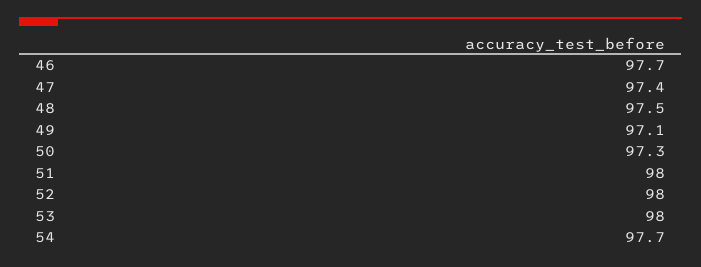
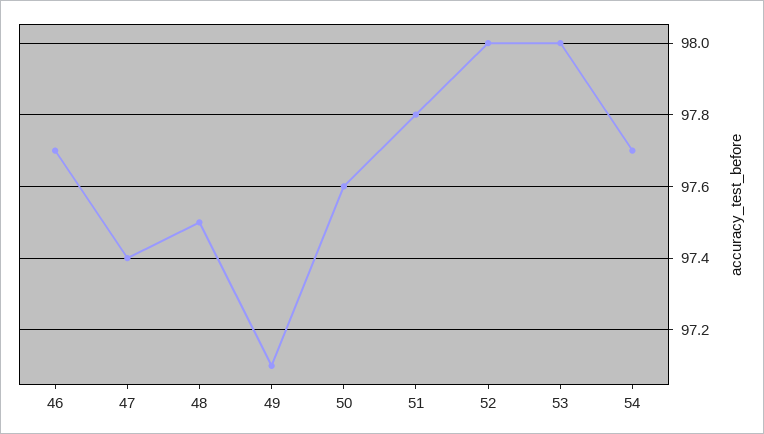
50: 97.3 -> 97.6
51: 98 -> 97.8

